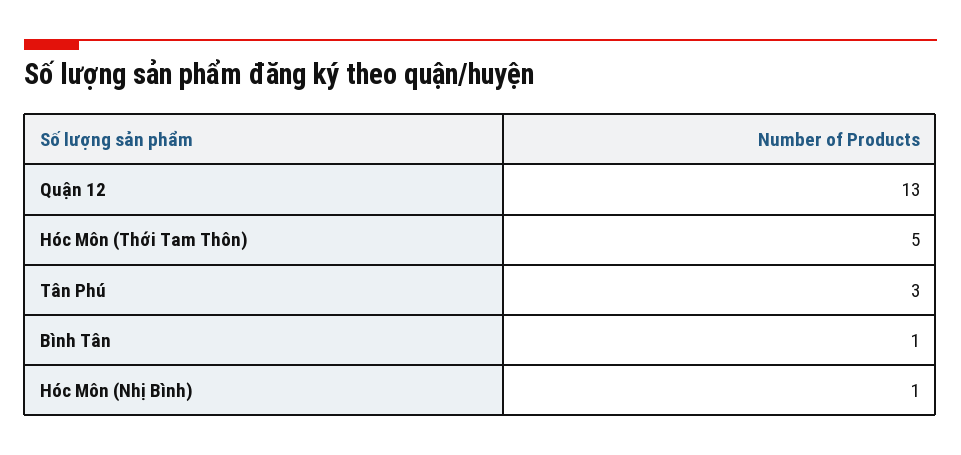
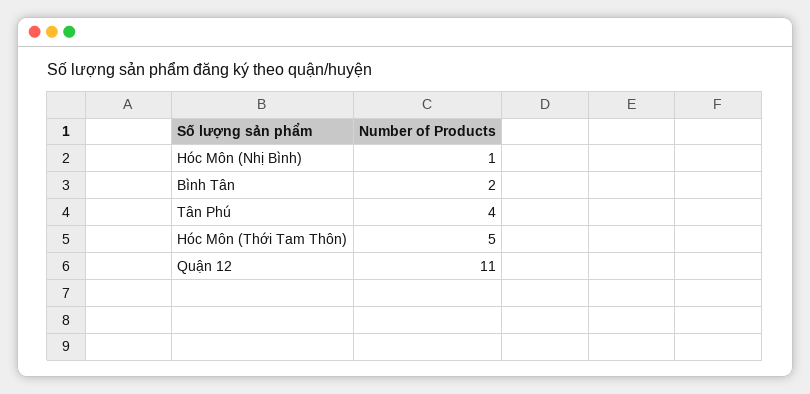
Quận 12: 13 -> 11
Tân Phú: 3 -> 4
Bình Tân: 1 -> 2

